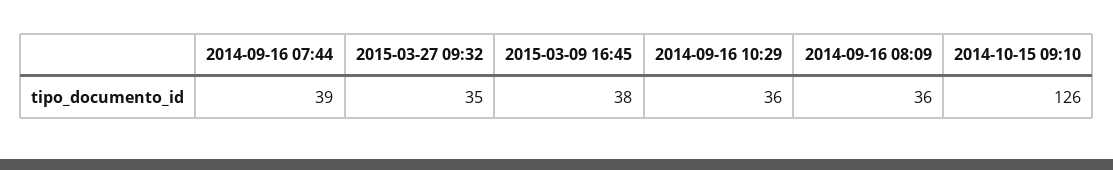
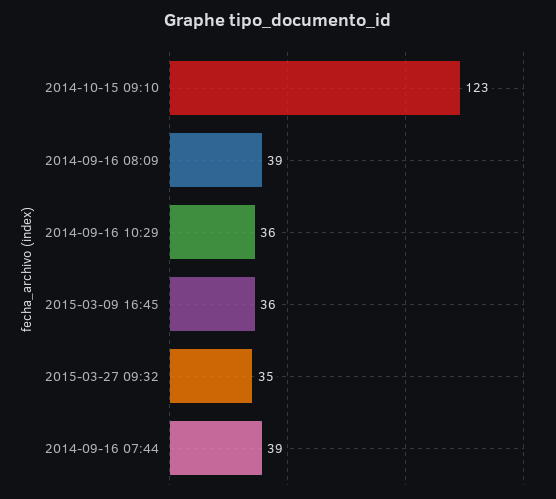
2015-03-09 16:45: 38 -> 36
2014-09-16 08:09: 36 -> 39
2014-10-15 09:10: 126 -> 123

